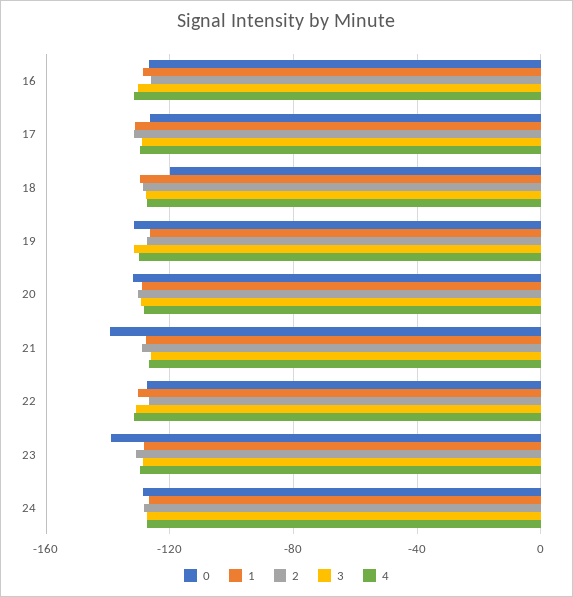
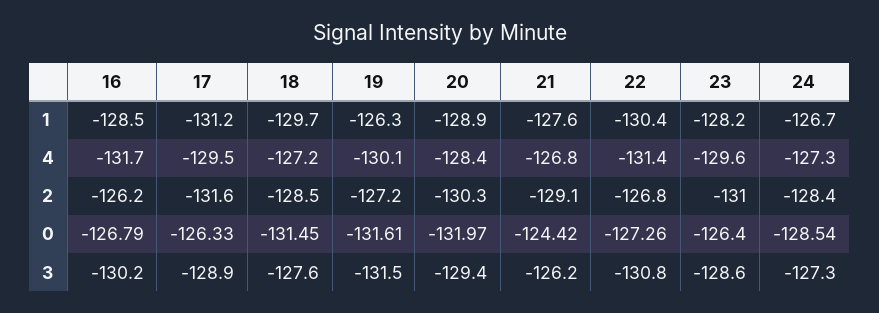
0, 18: -120 -> -131.45
0, 21: -140 -> -124.42
0, 23: -140 -> -126.4

